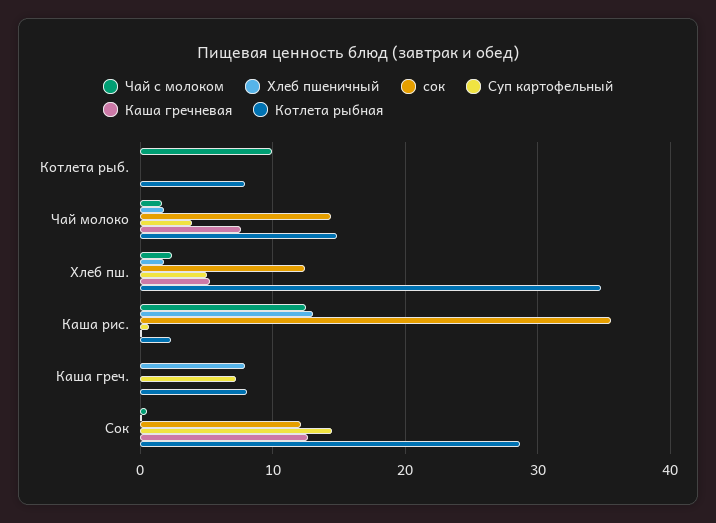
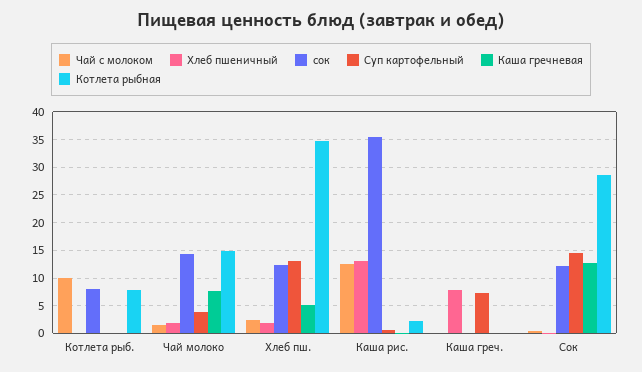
сок, Котлета рыб.: 0 -> 7.5
Суп картофельный, Хлеб пш.: 5 -> 12.5
Котлета рыбная, Каша греч.: 8 -> 0

